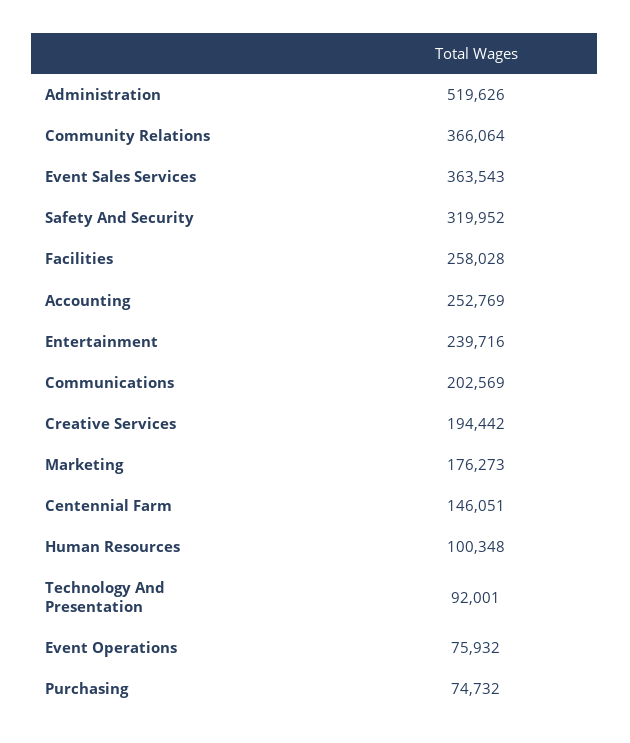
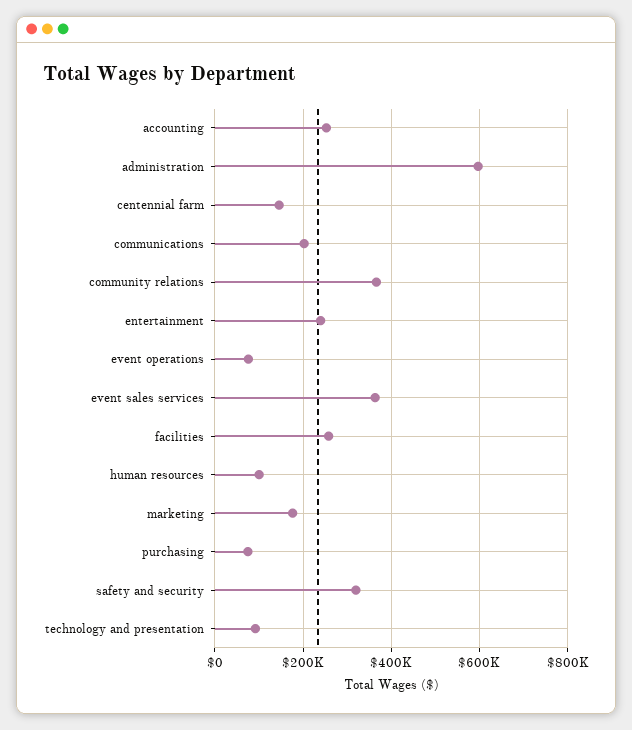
Administration: 519626 -> 600000
Creative Services: 194442 -> none

